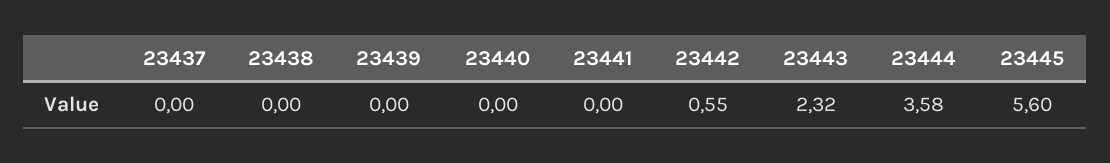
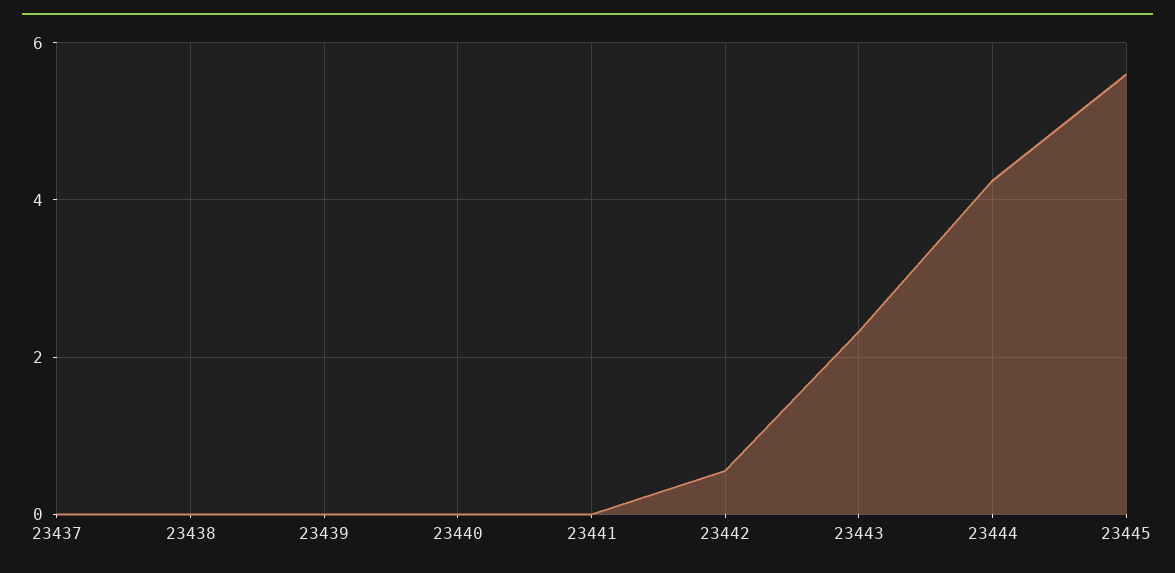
23444: 3.58 -> 4.2

